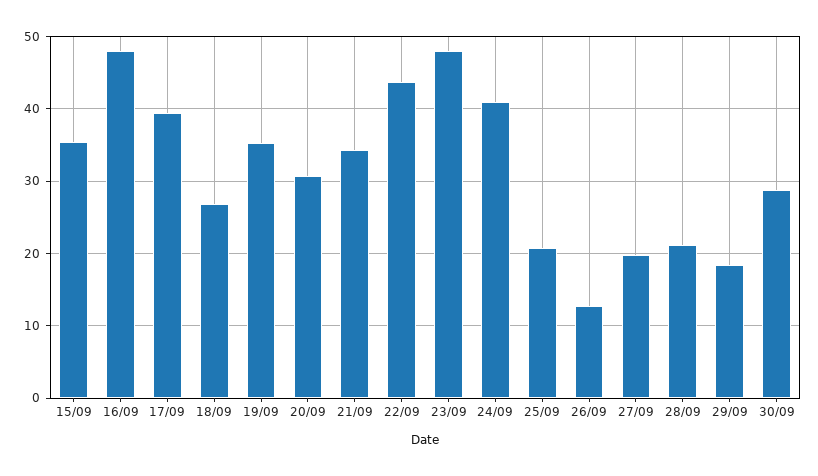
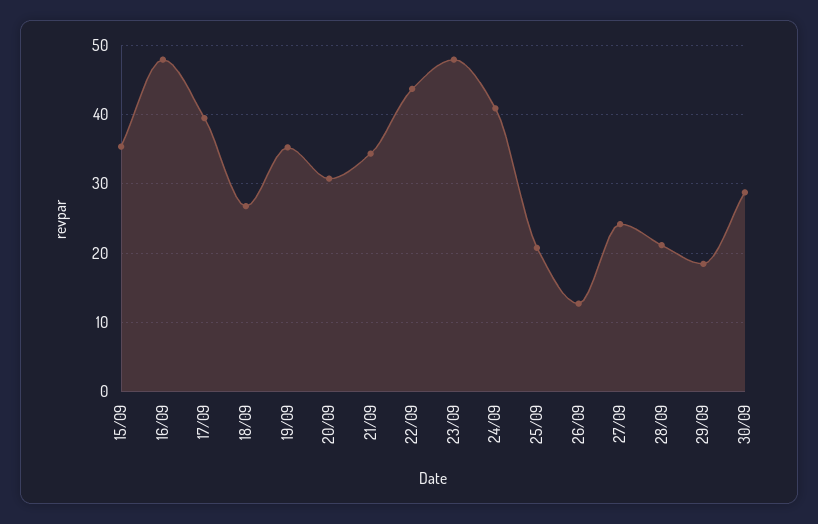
27/09: 20 -> 24

